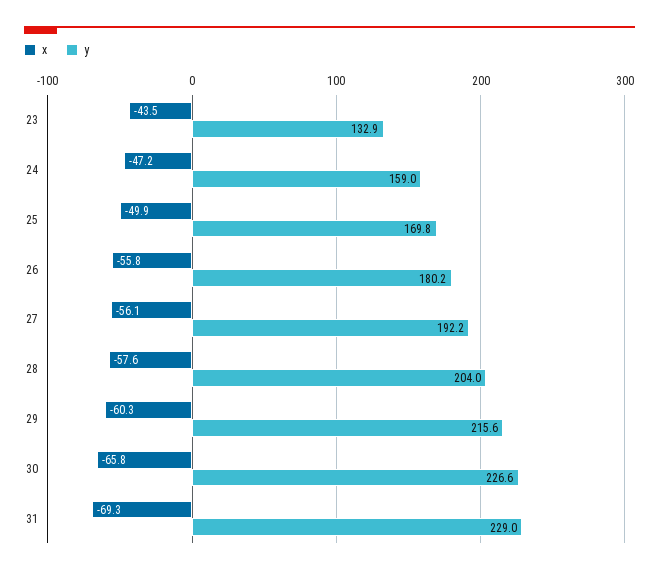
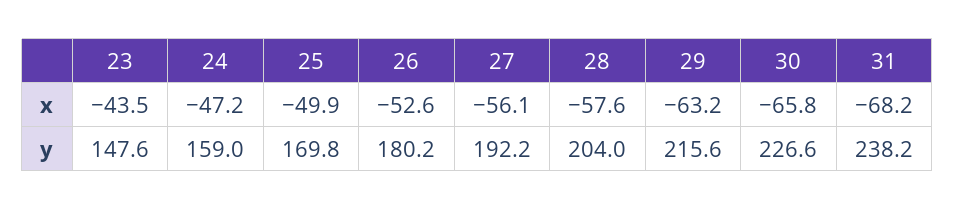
y, 23: 132.9 -> 147.6
x, 26: -55.8 -> -52.6
x, 29: -60.3 -> -63.2
x, 31: -69.3 -> -68.2
y, 31: 229 -> 238.2

